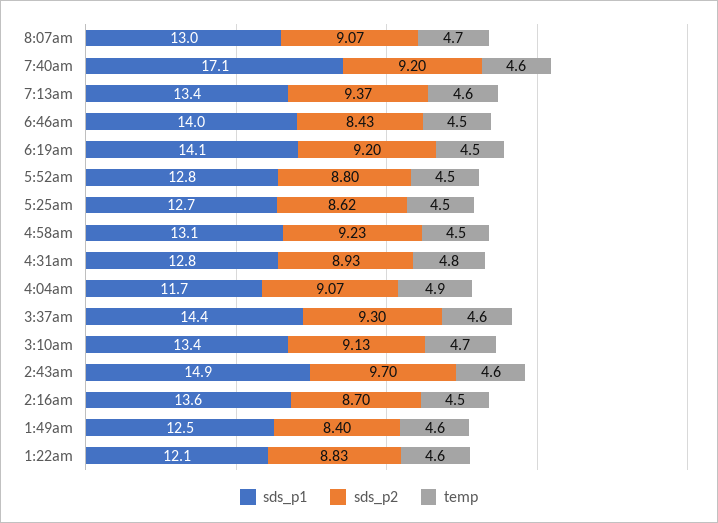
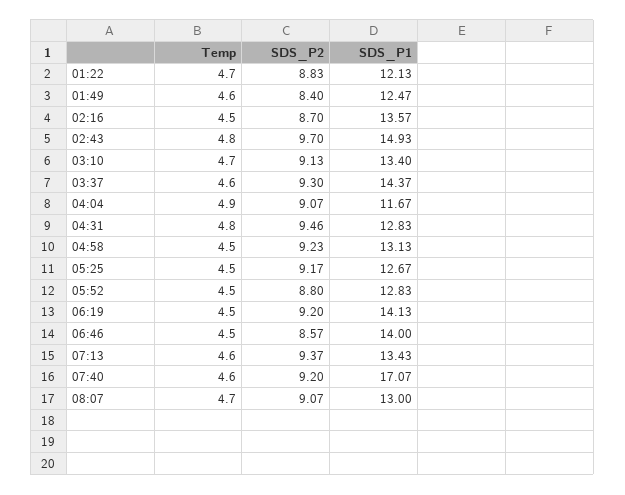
sds_p2, 6:46am: 8.43 -> 8.57
sds_p2, 5:25am: 8.62 -> 9.17
sds_p2, 4:31am: 8.93 -> 9.46
temp, 2:43am: 4.6 -> 4.8
temp, 1:22am: 4.6 -> 4.7

